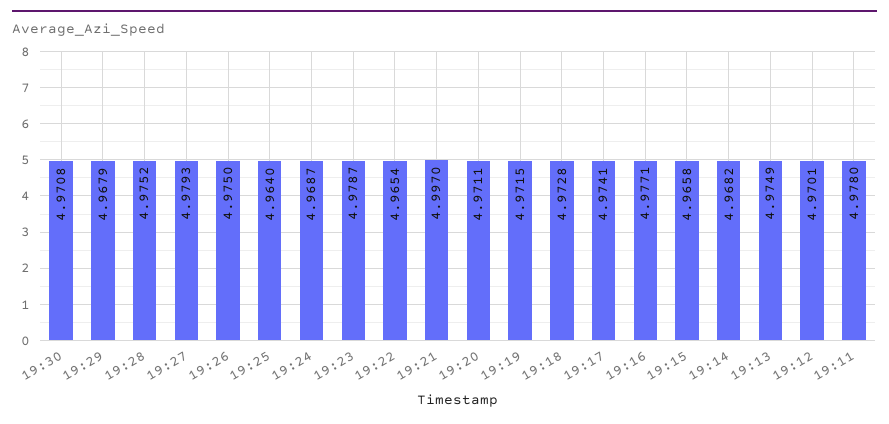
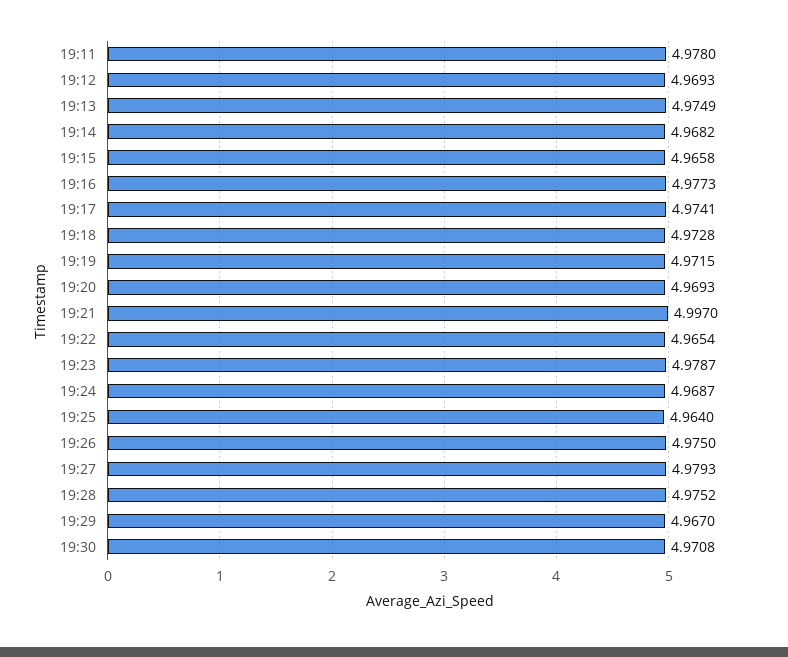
19:29: 4.9679 -> 4.967
19:20: 4.9711 -> 4.9693
19:16: 4.9771 -> 4.9773
19:12: 4.9701 -> 4.9693

